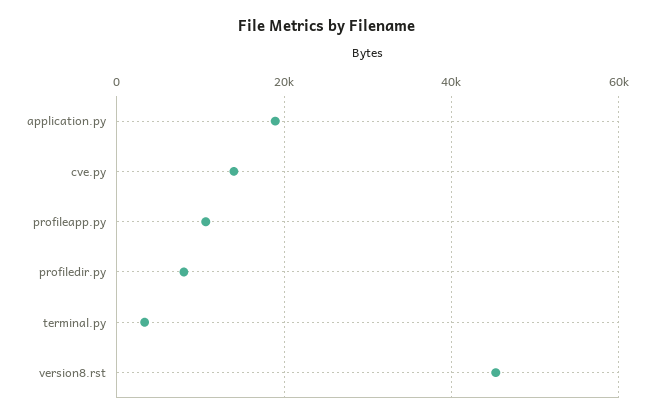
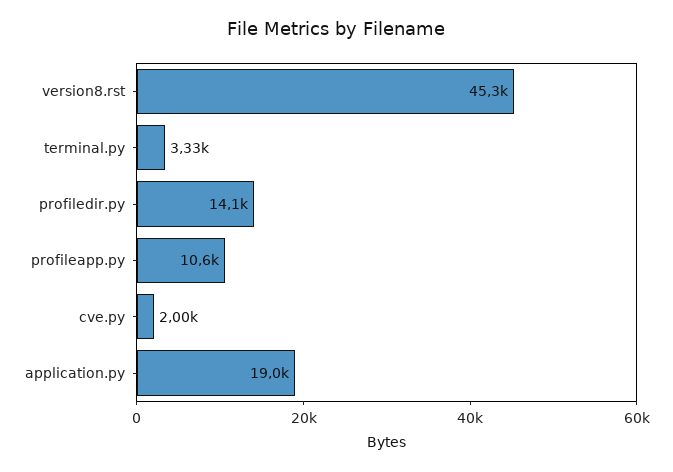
cve.py: 14000 -> 2000
profiledir.py: 8000 -> 14100

